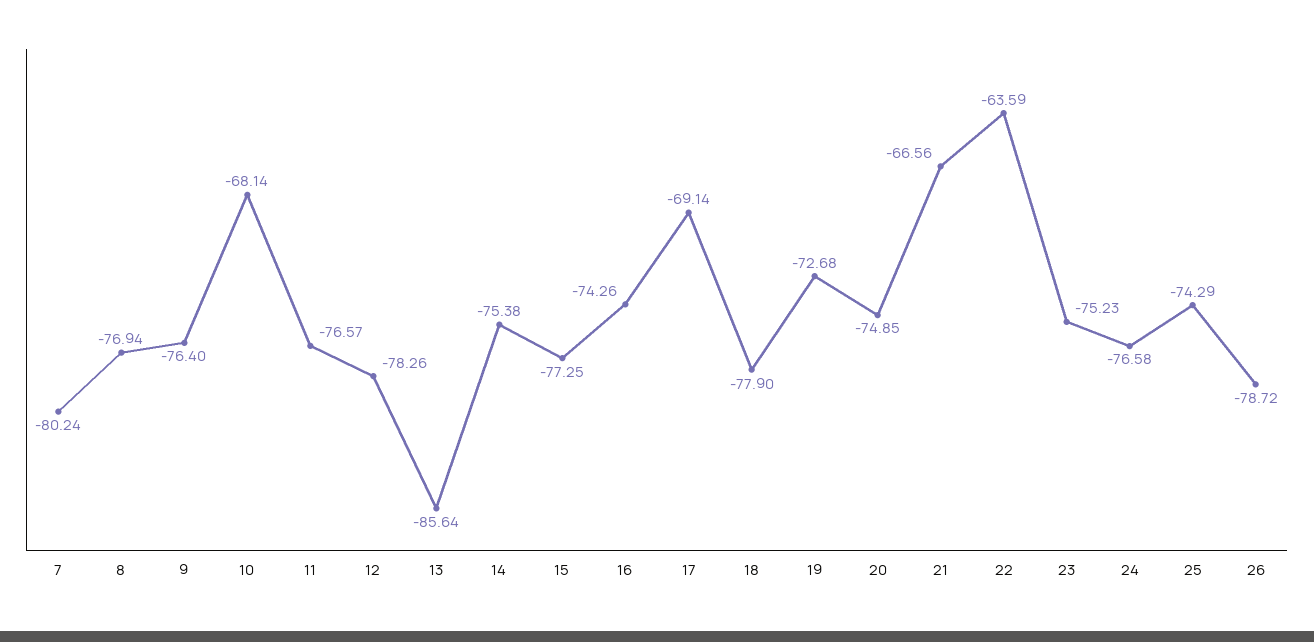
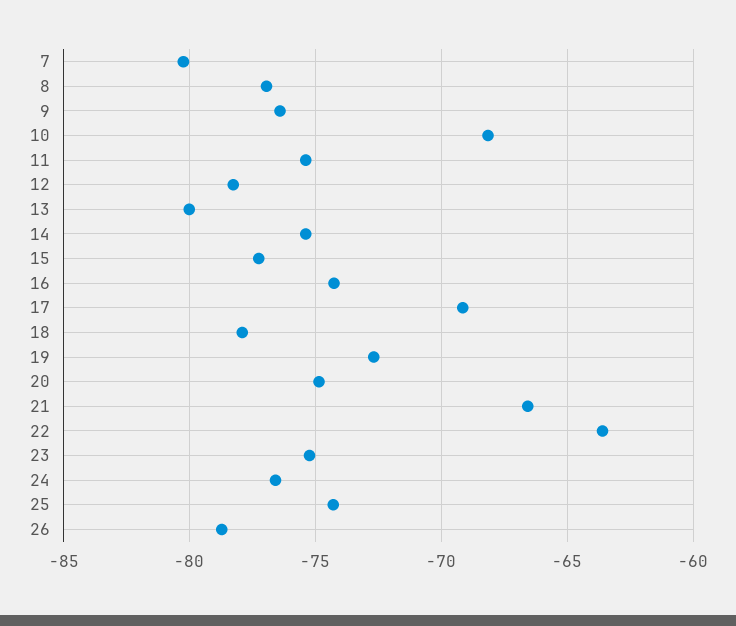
11: -76.57 -> -75.5
13: -85.64 -> -80

